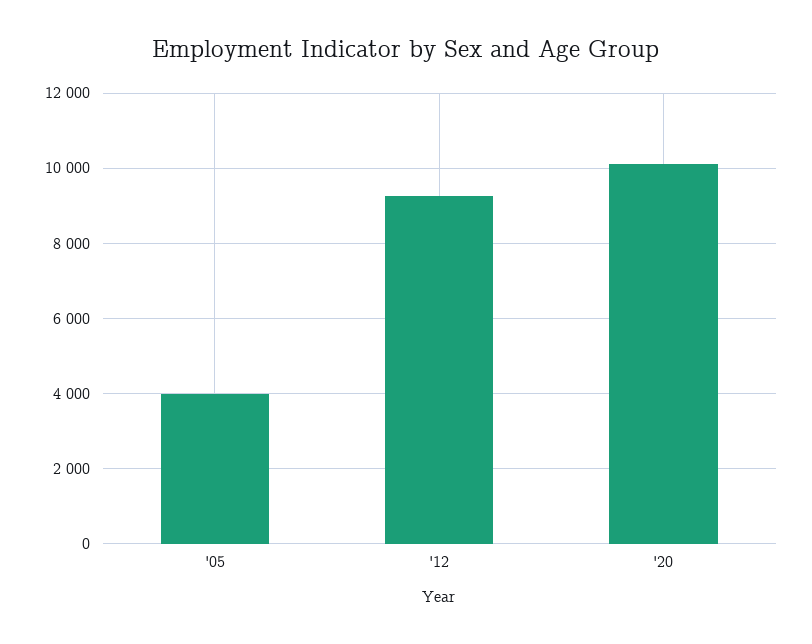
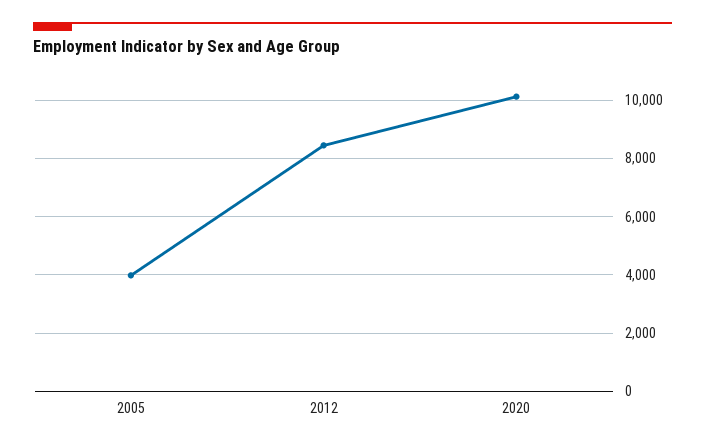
'12: 9200 -> 8500

